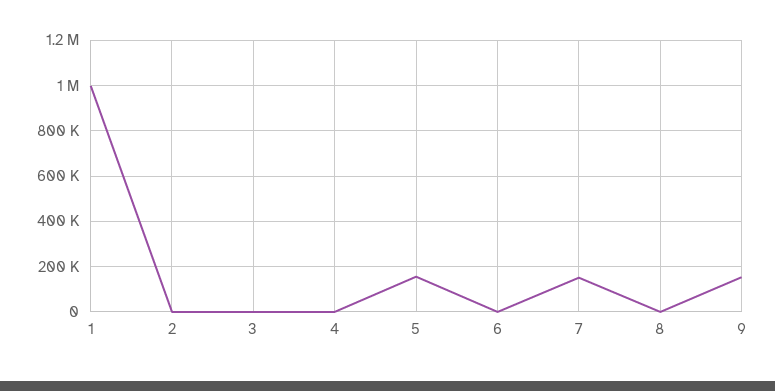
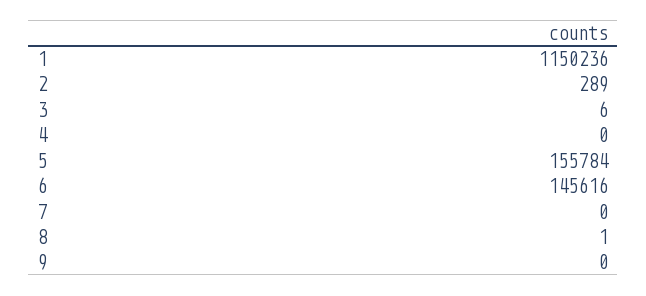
1: 1000000 -> 1150236
6: 0 -> 145616
7: 150000 -> 0
9: 150000 -> 0

